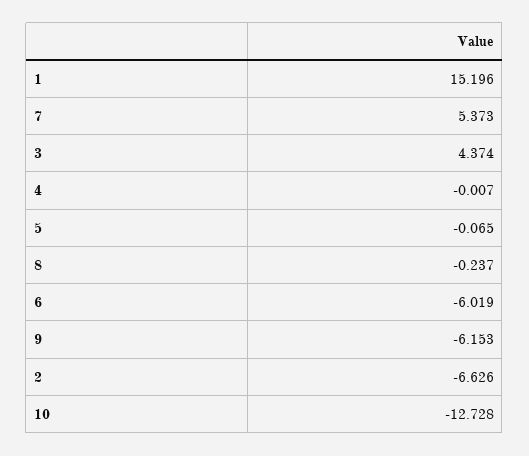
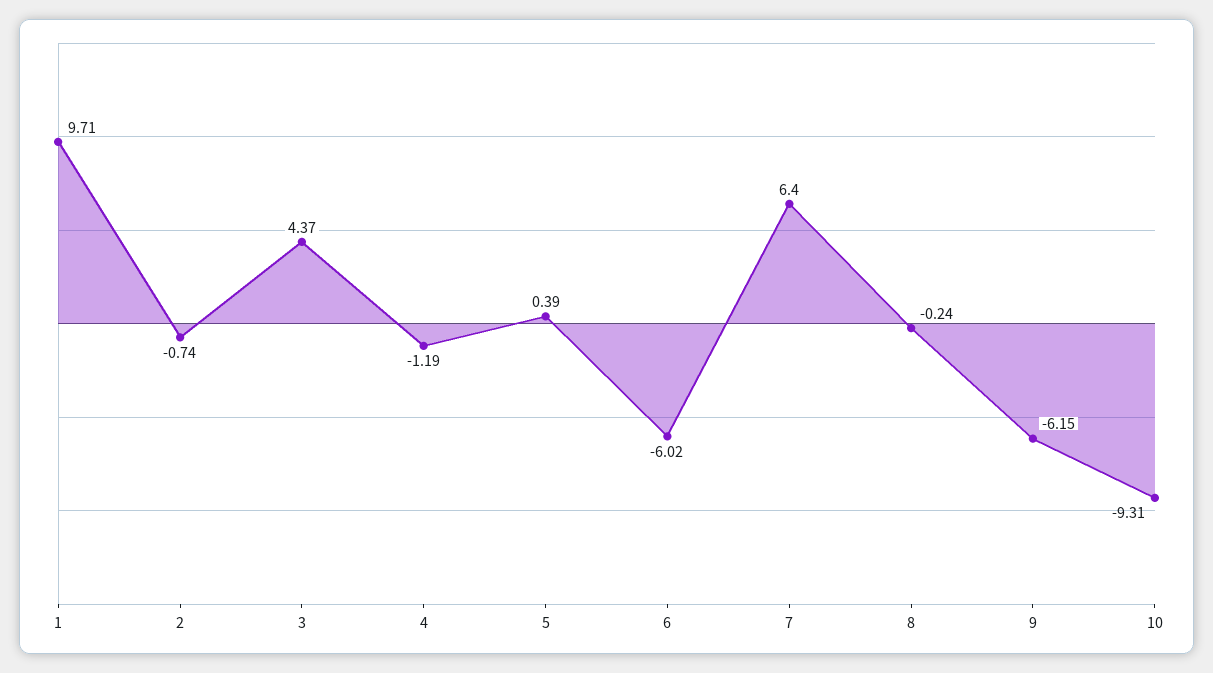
1: 15.196 -> 9.71
7: 5.373 -> 6.4
4: -0.007 -> -1.19
5: -0.065 -> 0.39
2: -6.626 -> -0.74
10: -12.728 -> -9.31

